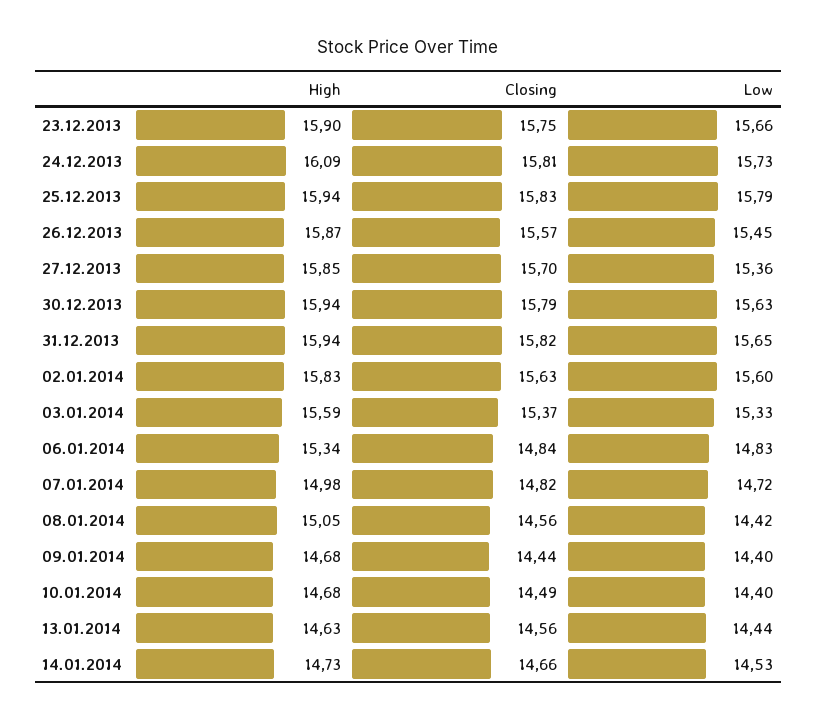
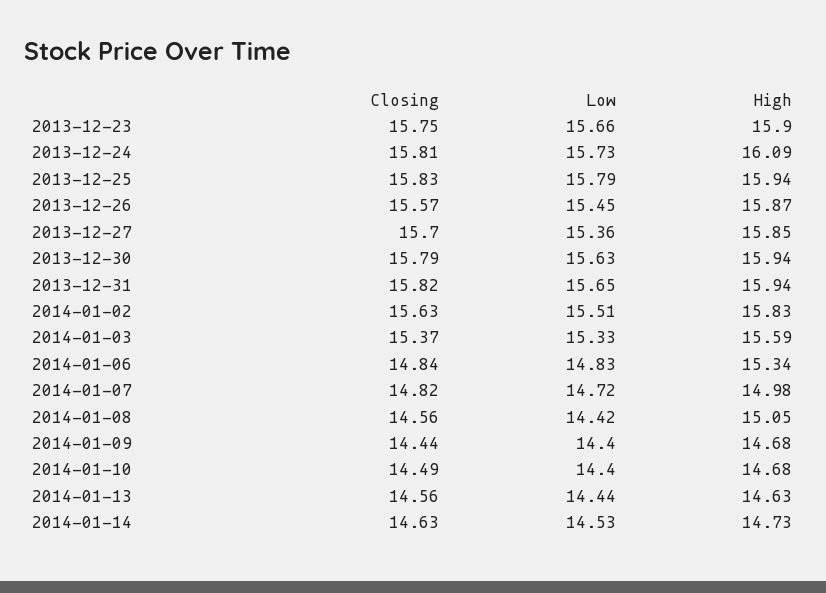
Low, 02.01.2014: 15.6 -> 15.51
Closing, 14.01.2014: 14.66 -> 14.63

